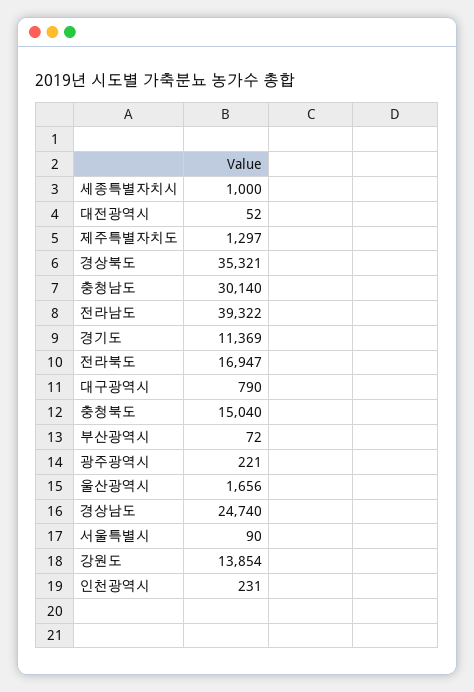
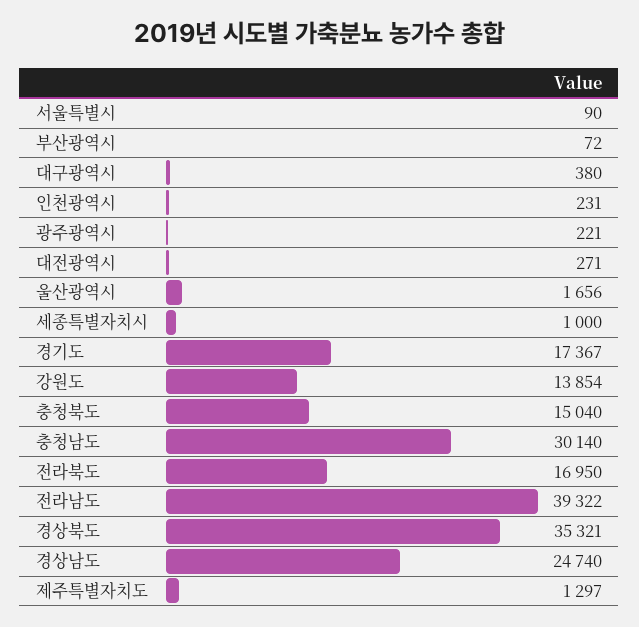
대전광역시: 52 -> 271
경기도: 11369 -> 17367
전라북도: 16947 -> 16950
대구광역시: 790 -> 380

